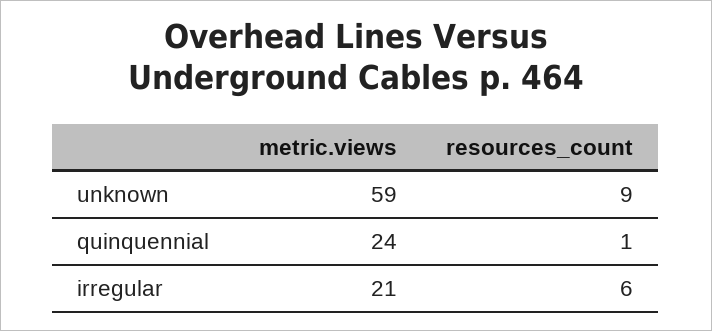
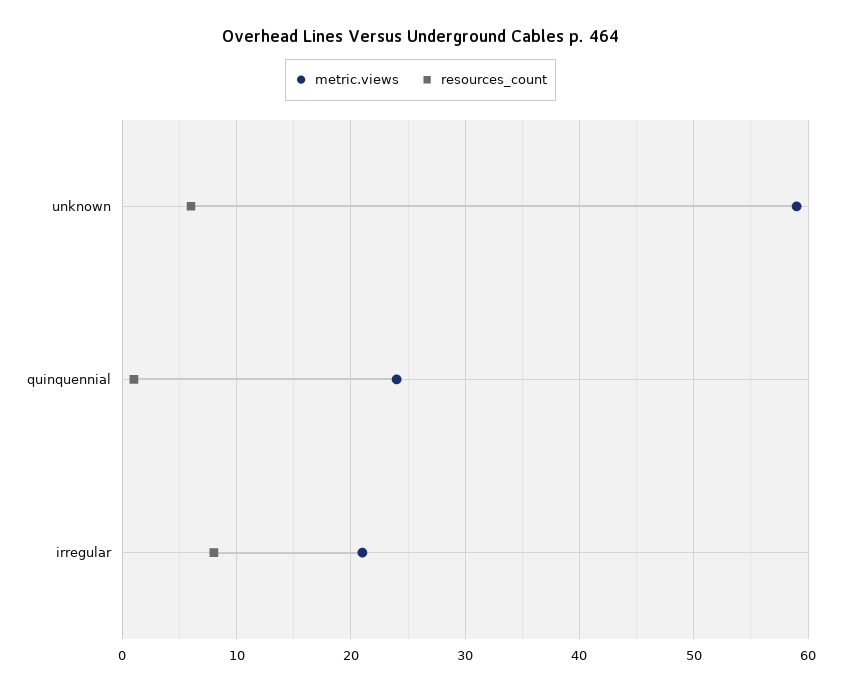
resources_count, unknown: 9 -> 6
resources_count, irregular: 6 -> 8

